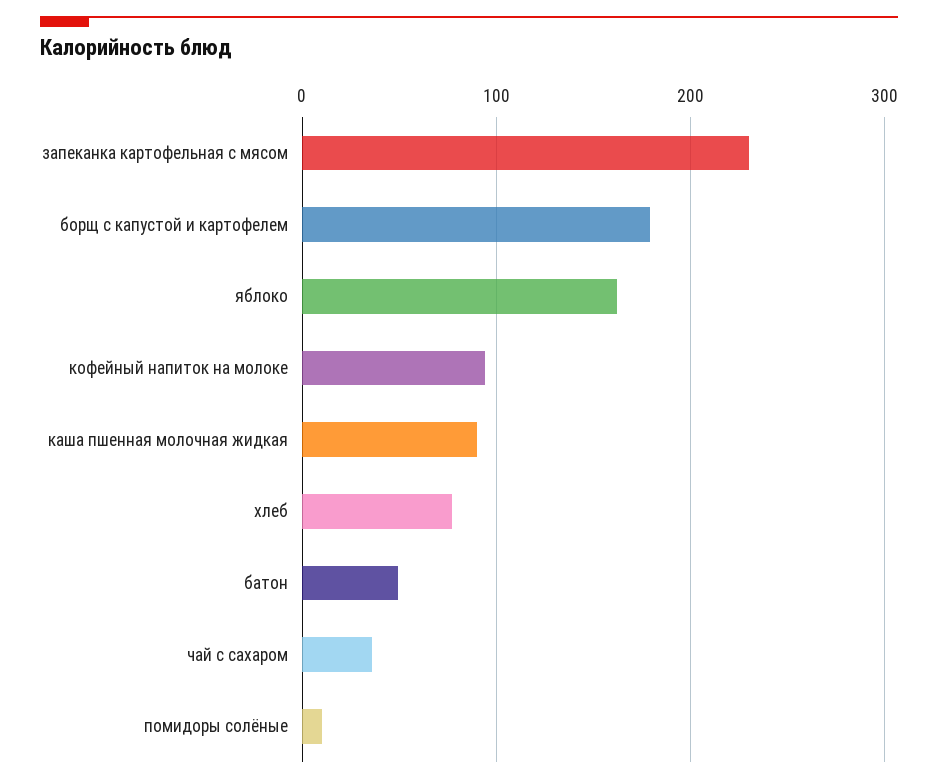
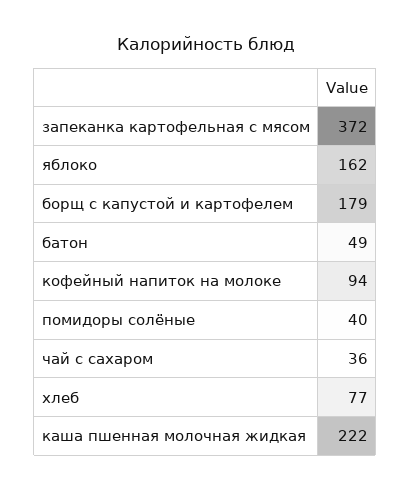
запеканка картофельная с мясом: 230 -> 372
каша пшенная молочная жидкая: 90 -> 222
помидоры солёные: 10 -> 40

